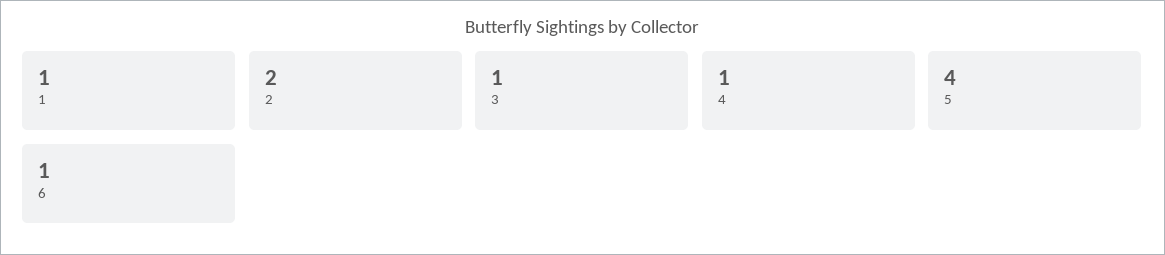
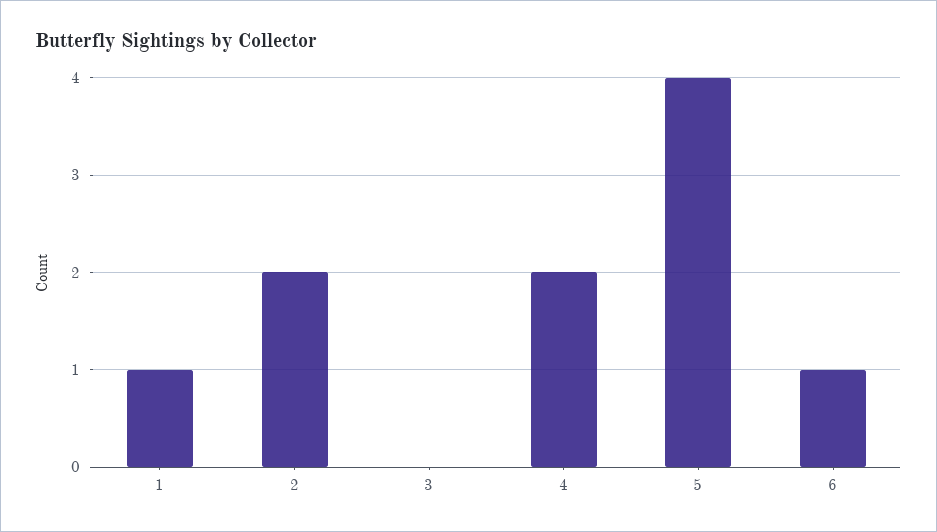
3: 1 -> 0
4: 1 -> 2

